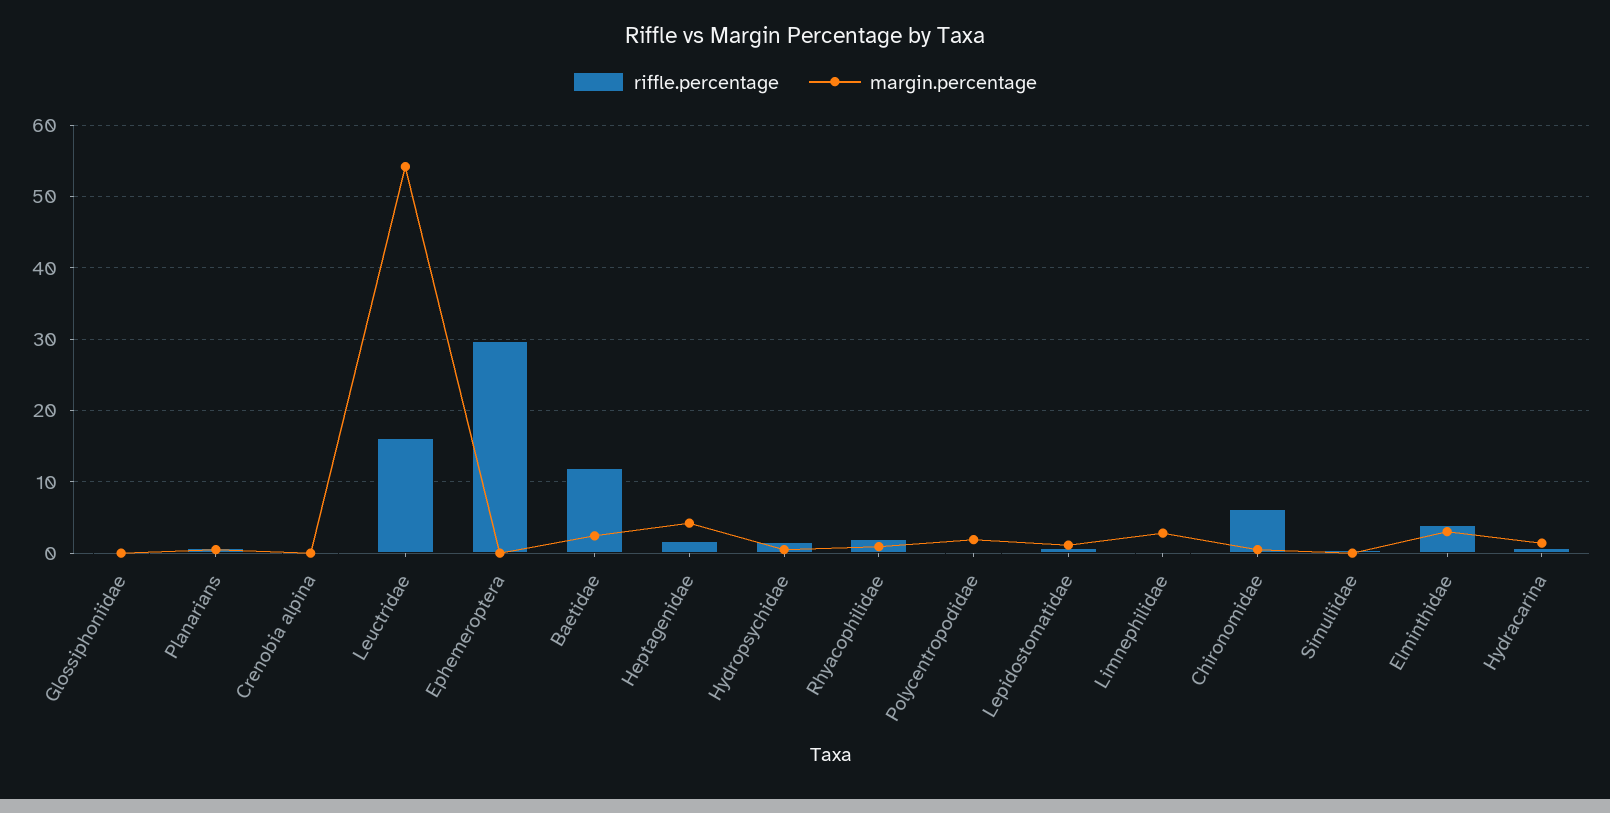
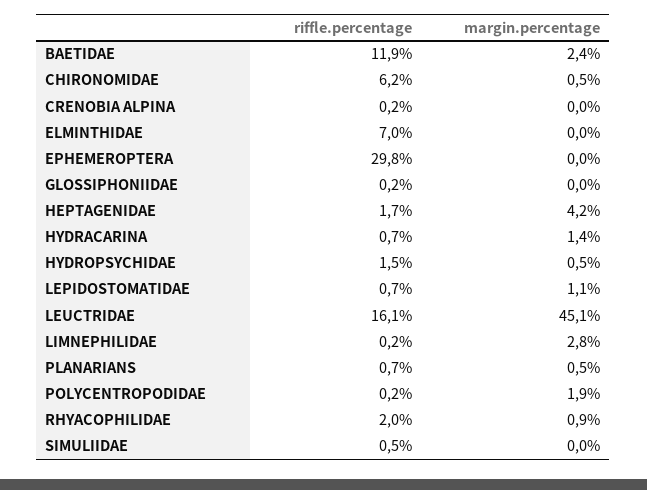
margin.percentage, Leuctridae: 54 -> 45.1
riffle.percentage, Elminthidae: 4 -> 7
margin.percentage, Elminthidae: 3 -> 0

